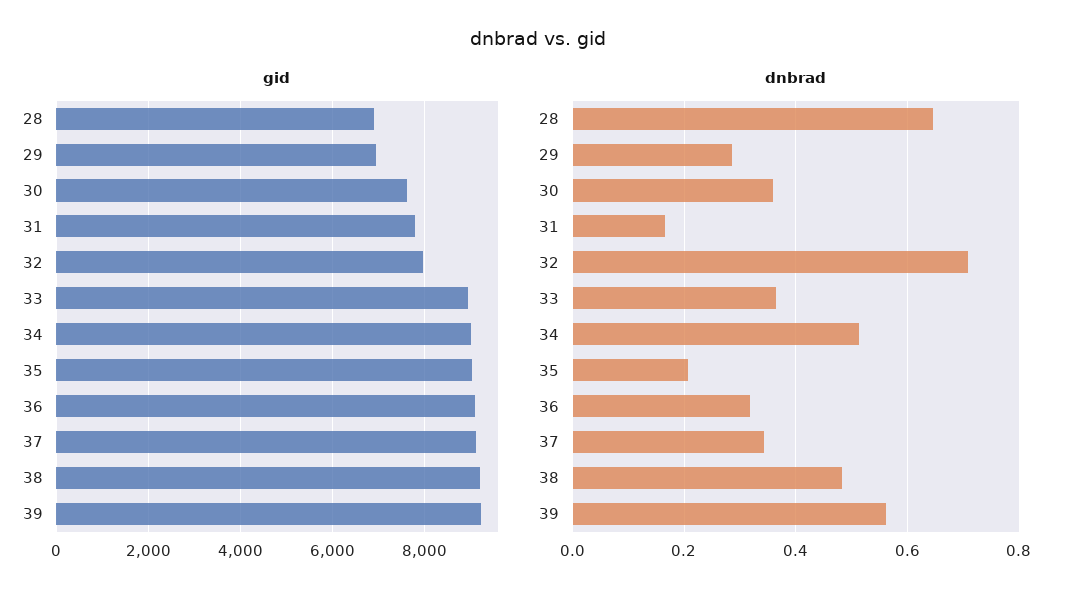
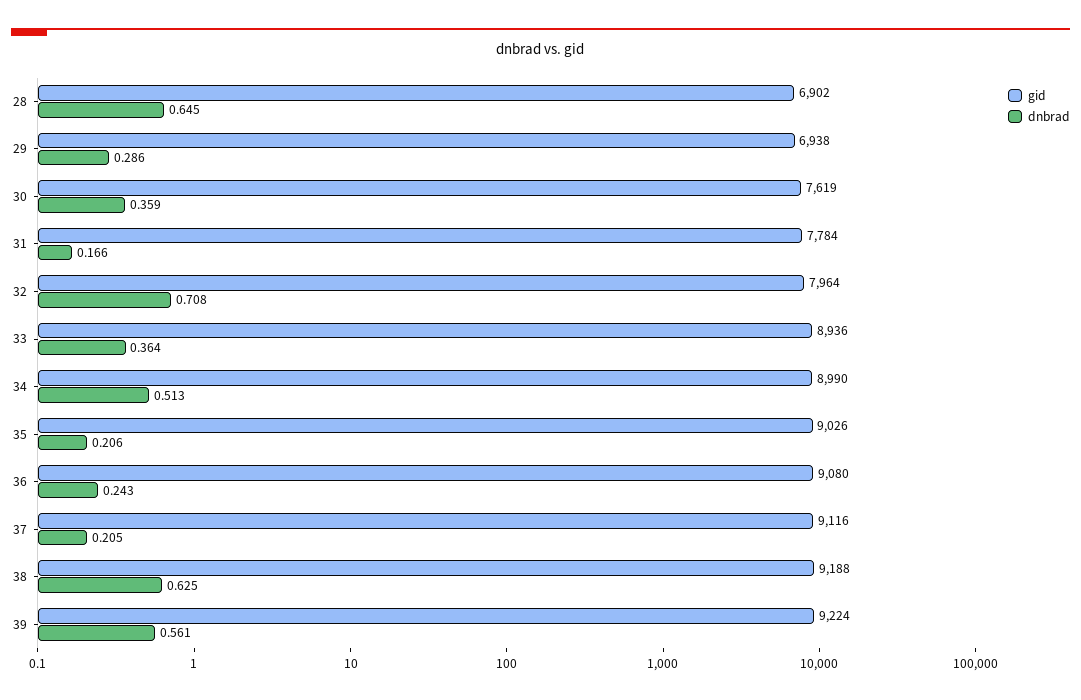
dnbrad, 36: 0.32 -> 0.243
dnbrad, 37: 0.34 -> 0.205
dnbrad, 38: 0.48 -> 0.625

